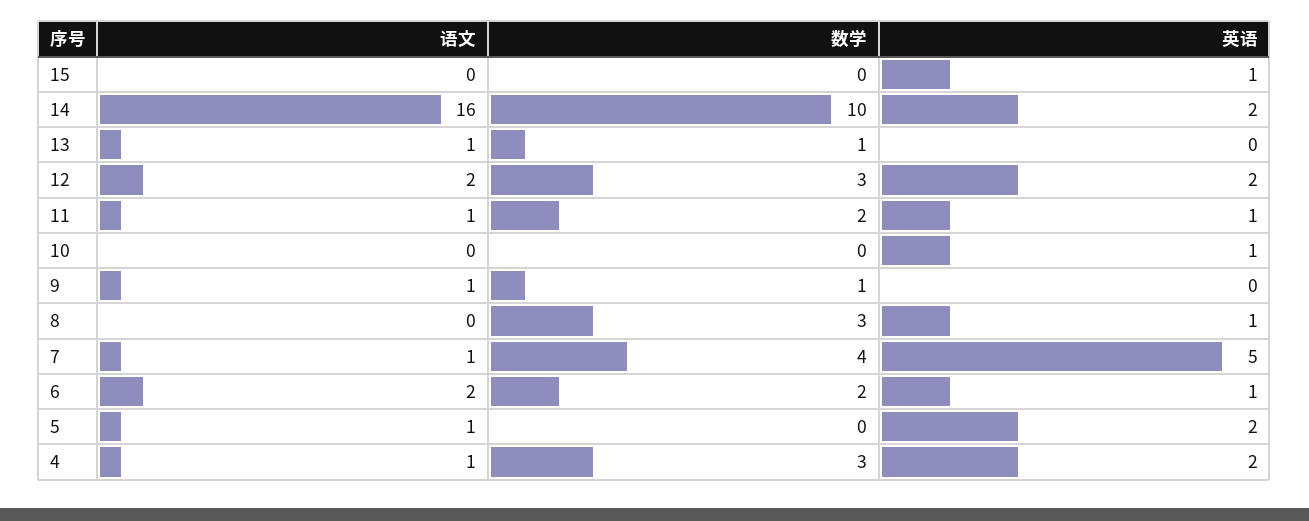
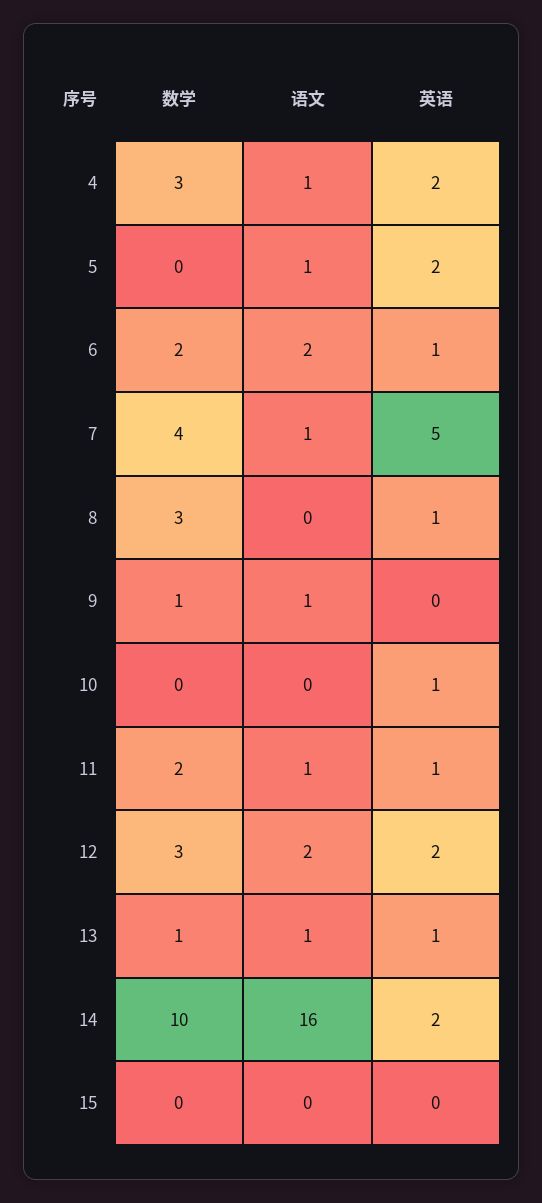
英语, 15: 1 -> 0
英语, 13: 0 -> 1

